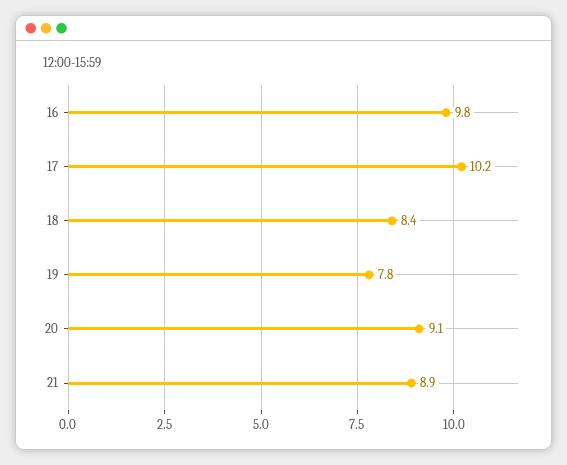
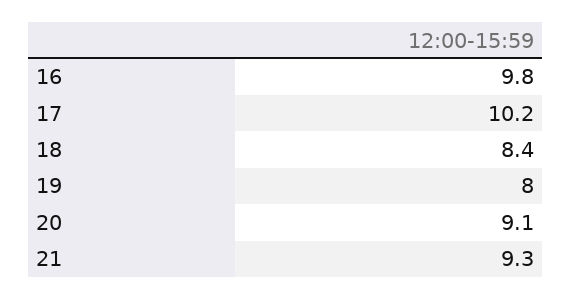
19: 7.8 -> 8
21: 8.9 -> 9.3

